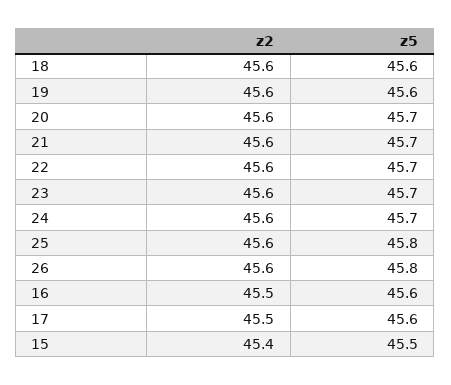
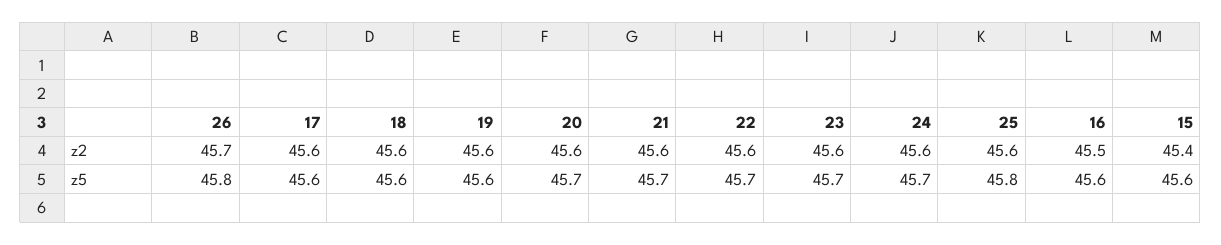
z2, 26: 45.6 -> 45.7
z2, 17: 45.5 -> 45.6
z5, 15: 45.5 -> 45.6

